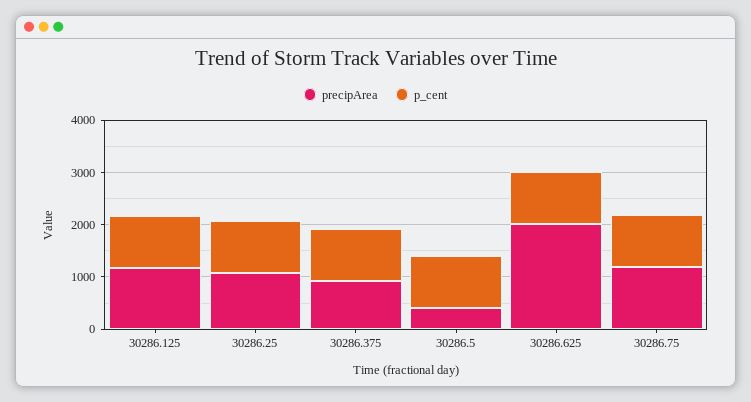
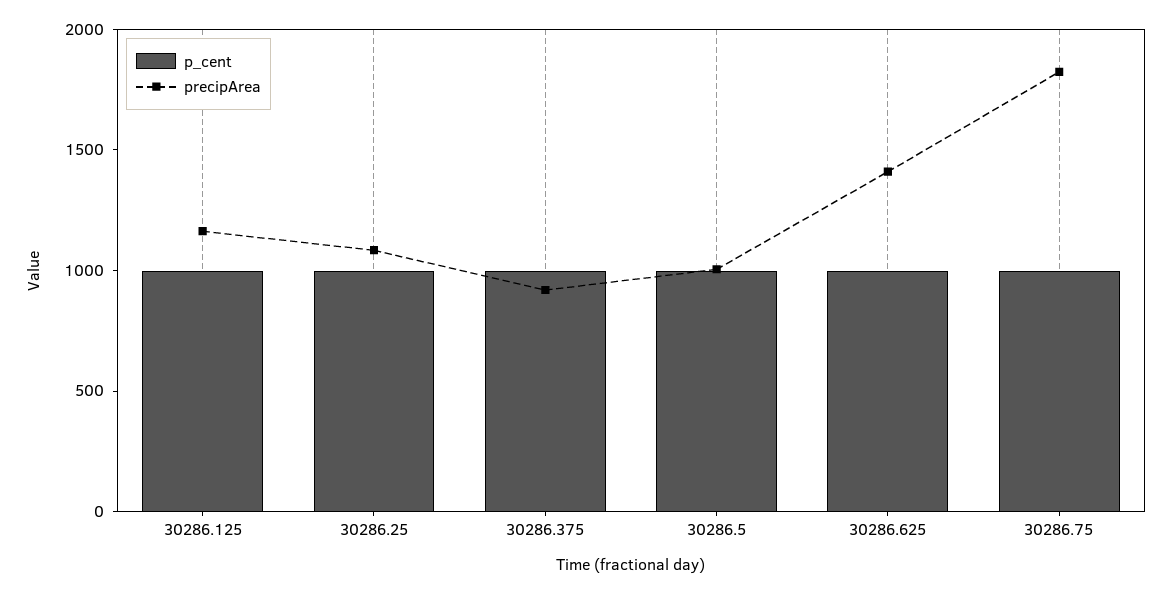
precipArea, 30286.5: 400 -> 1000
precipArea, 30286.625: 2000 -> 1400
precipArea, 30286.75: 1200 -> 1800

